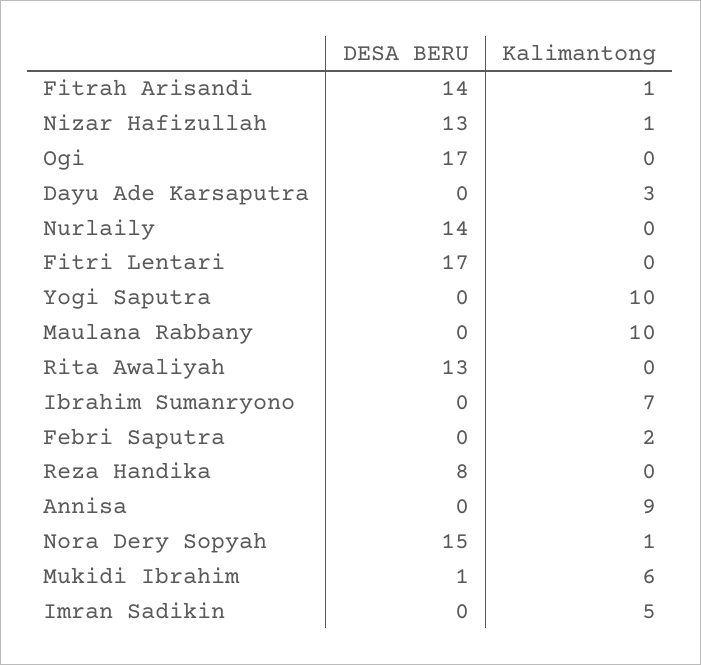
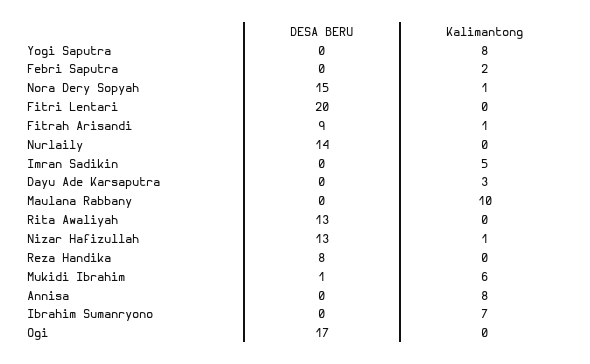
DESA BERU, Fitrah Arisandi: 14 -> 9
DESA BERU, Fitri Lentari: 17 -> 20
Kalimantong, Yogi Saputra: 10 -> 8
Kalimantong, Annisa: 9 -> 8

